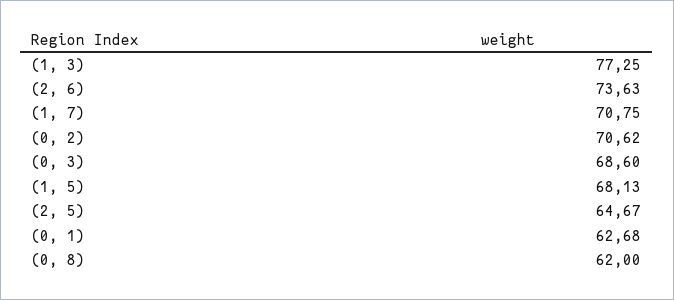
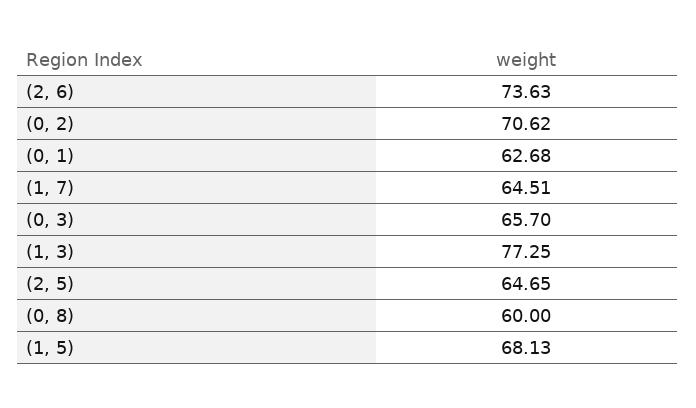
(1, 7): 70.75 -> 64.51
(0, 3): 68.6 -> 65.7
(2, 5): 64.67 -> 64.65
(0, 8): 62 -> 60

